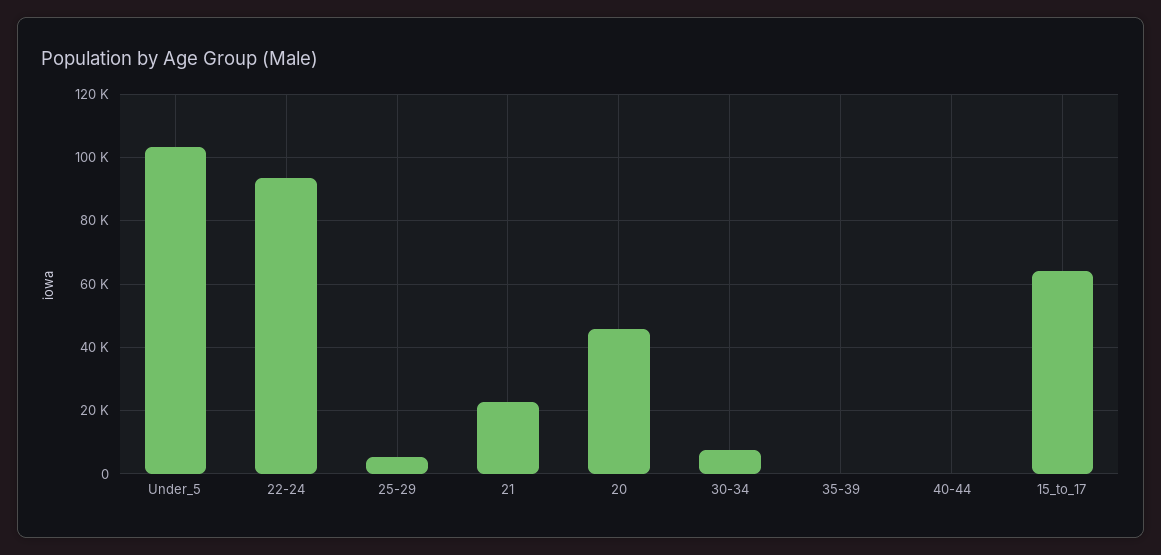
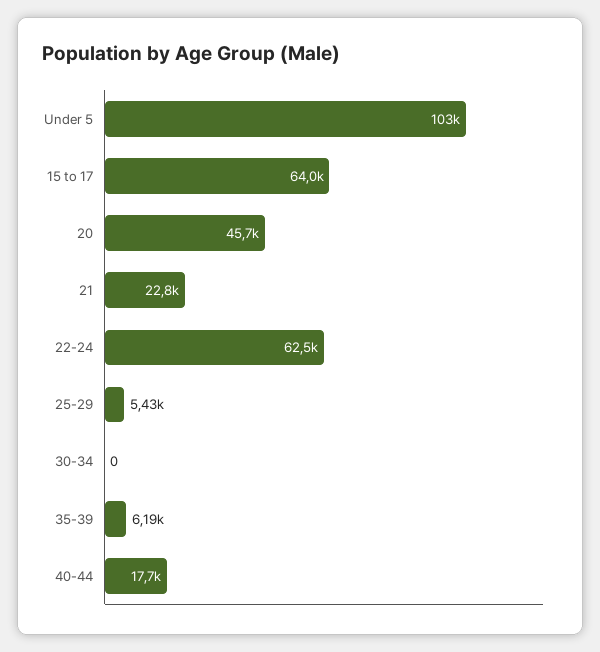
22-24: 94000 -> 62500
30-34: 8000 -> 0
35-39: 0 -> 6190
40-44: 0 -> 17700

